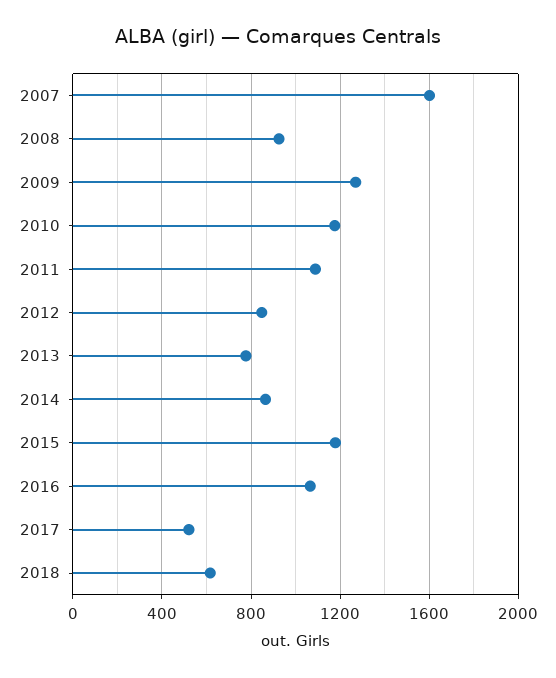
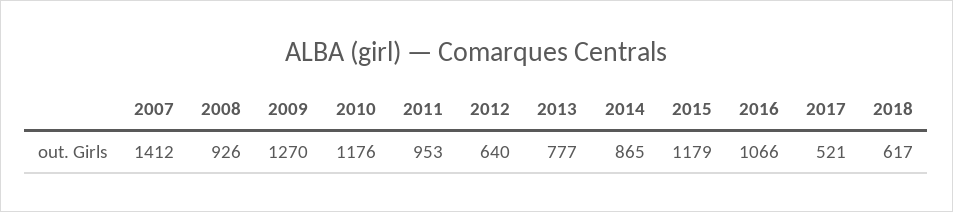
2007: 1600 -> 1412
2011: 1100 -> 953
2012: 850 -> 640

